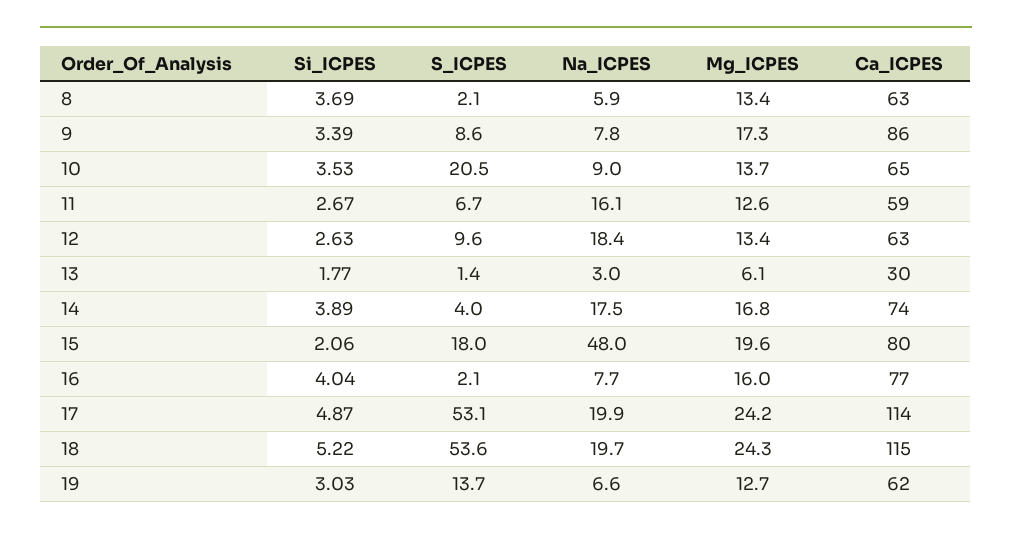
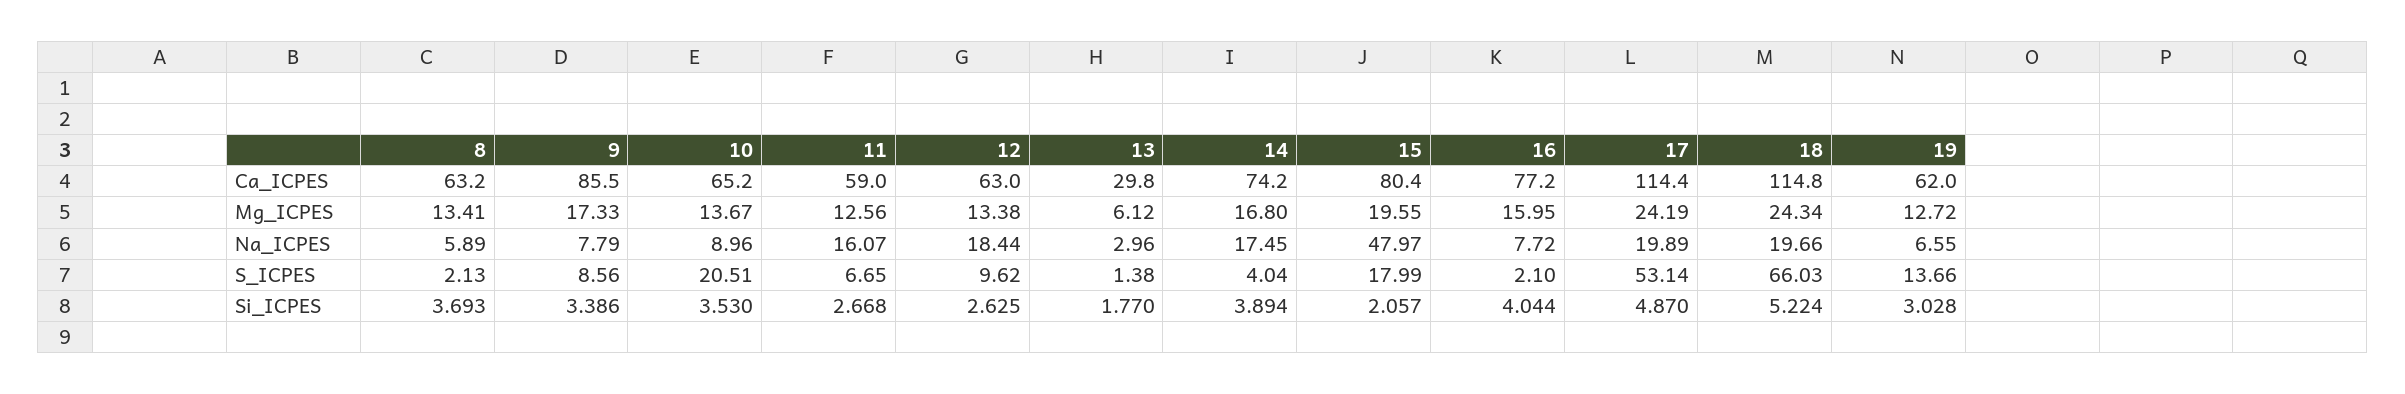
S_ICPES, 18: 53.6 -> 66.03

